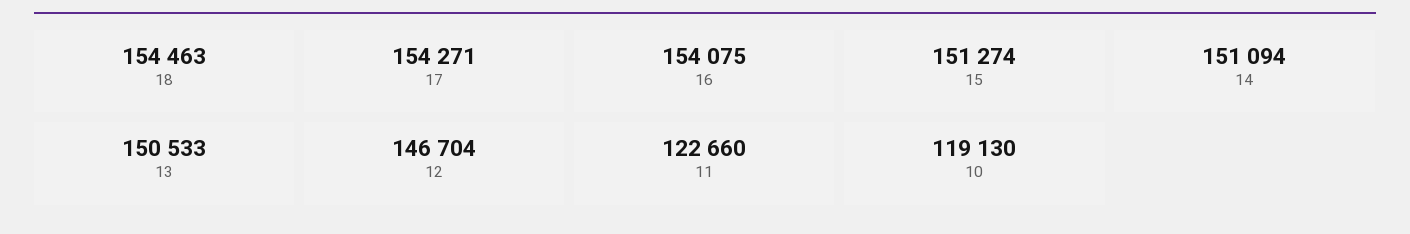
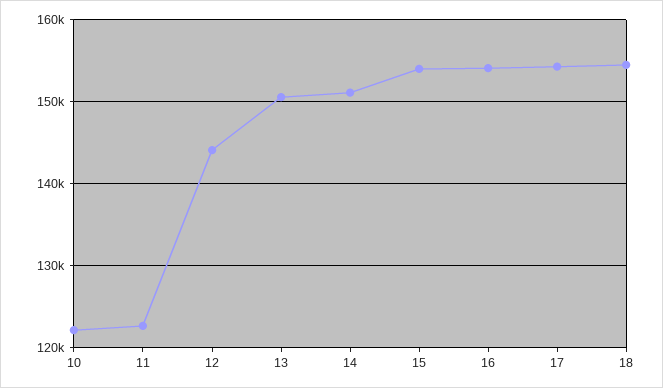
15: 151274 -> 154000
12: 146704 -> 144000
10: 119130 -> 122000

